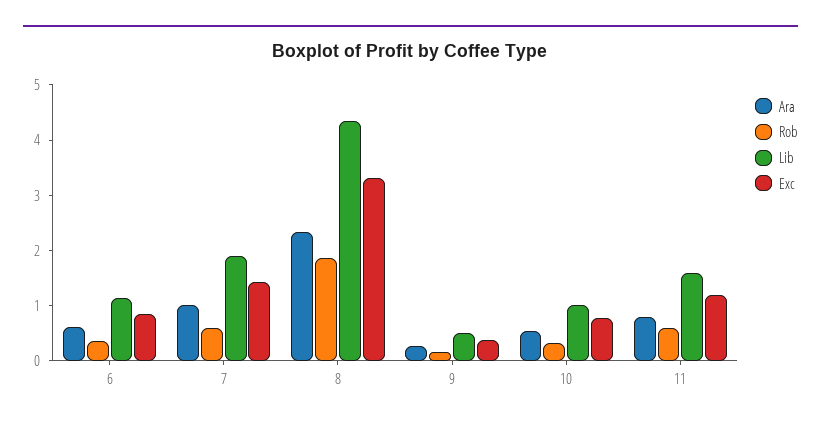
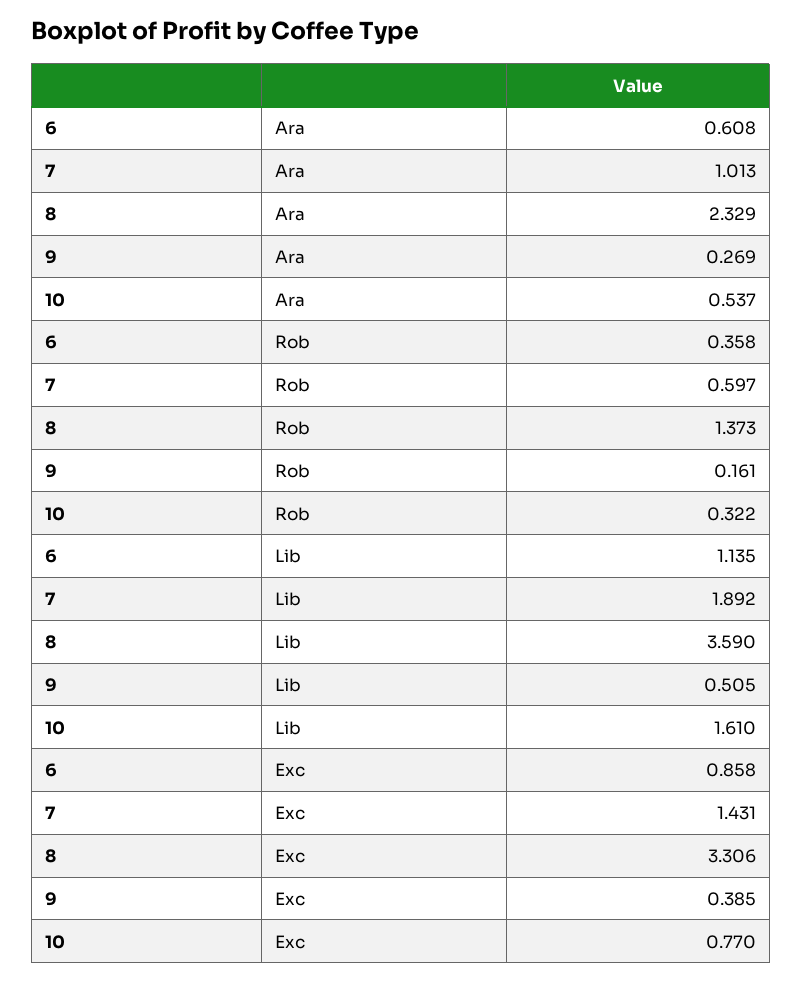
Rob, 8: 1.8 -> 1.373
Lib, 8: 4.4 -> 3.59
Lib, 10: 1 -> 1.61
Ara, 11: 0.8 -> none
Rob, 11: 0.6 -> none
Lib, 11: 1.6 -> none
Exc, 11: 1.2 -> none

